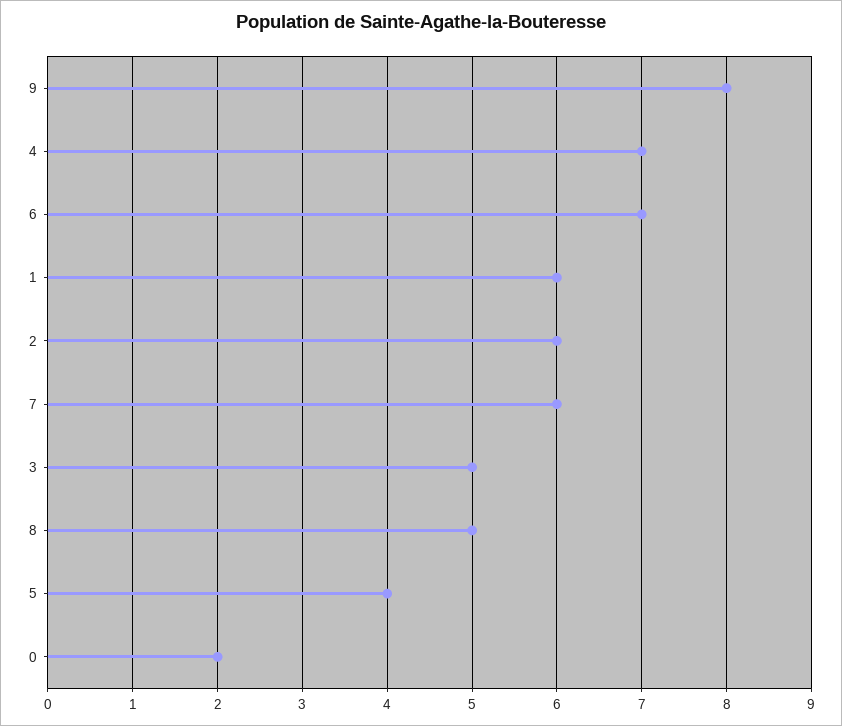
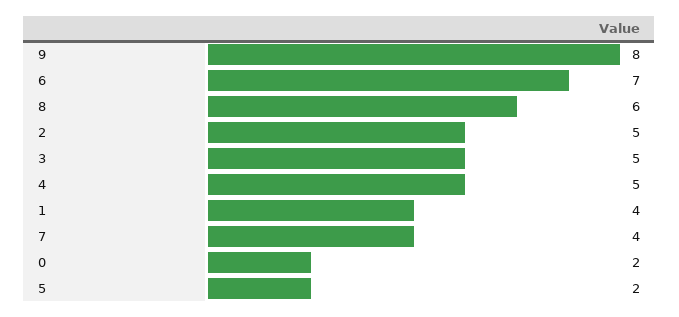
4: 7 -> 5
1: 6 -> 4
2: 6 -> 5
7: 6 -> 4
8: 5 -> 6
5: 4 -> 2

